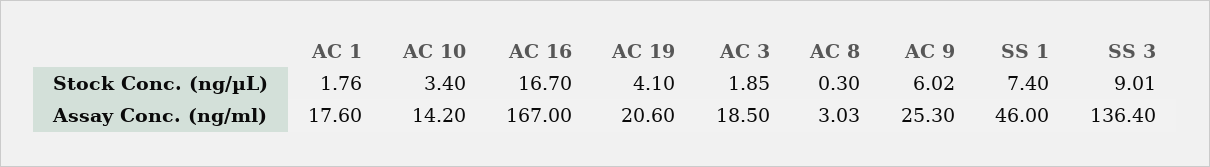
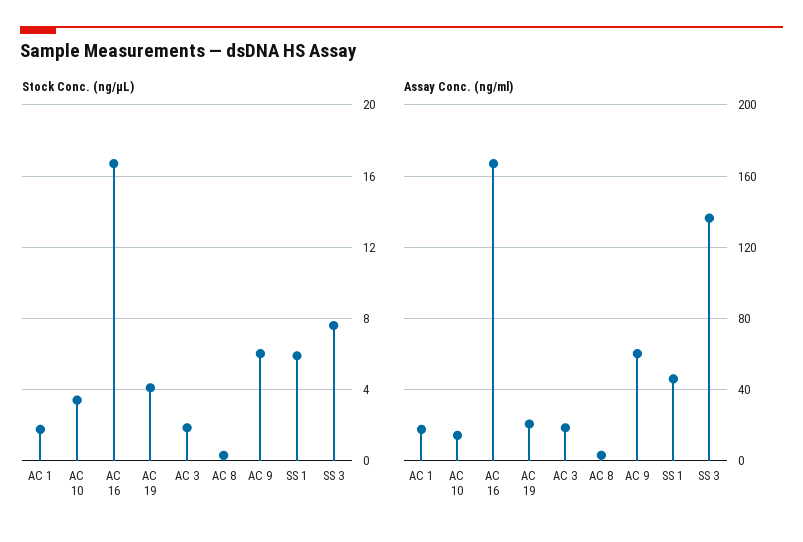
Stock Conc. (ng/µL), SS 1: 7.4 -> 6
Stock Conc. (ng/µL), SS 3: 9.01 -> 7.5
Assay Conc. (ng/ml), AC 9: 25.3 -> 60

